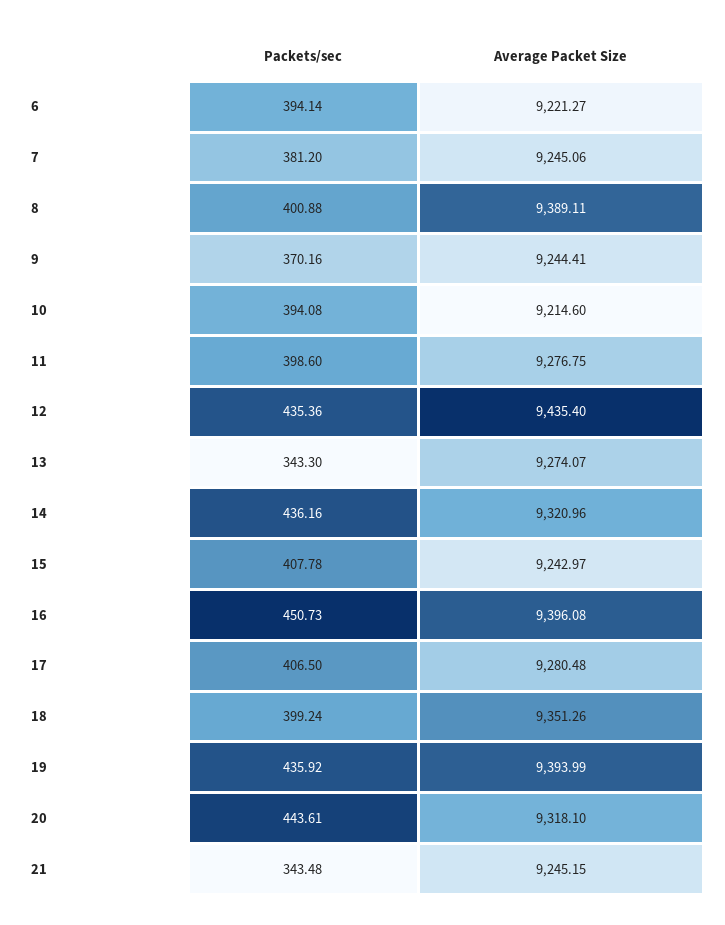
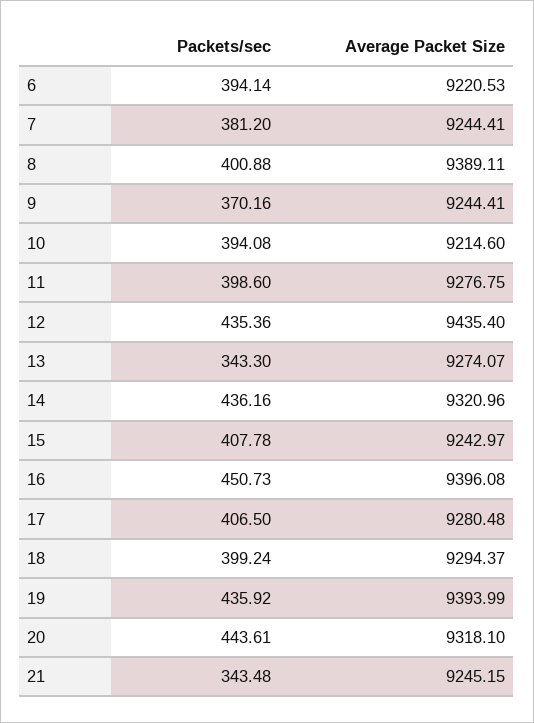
Average Packet Size, 6: 9221.27 -> 9220.53
Average Packet Size, 7: 9245.06 -> 9244.41
Average Packet Size, 18: 9351.26 -> 9294.37

